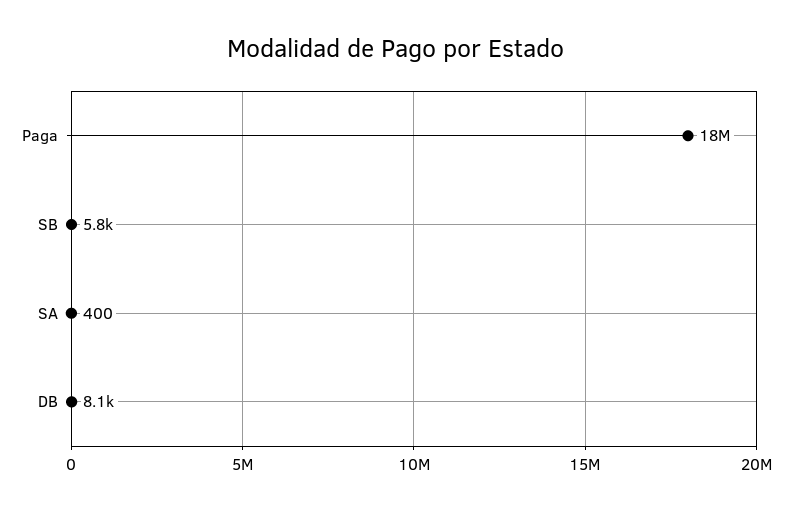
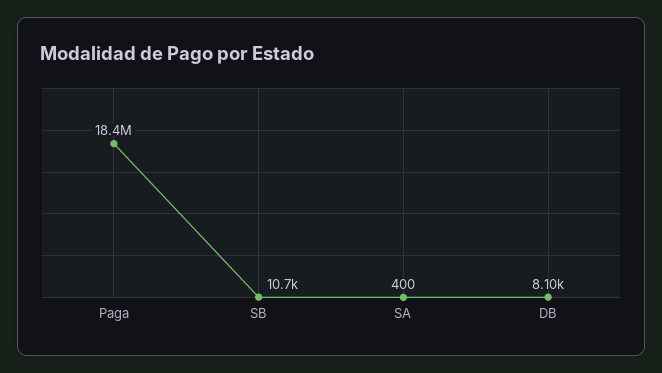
SB: 5800 -> 10700

